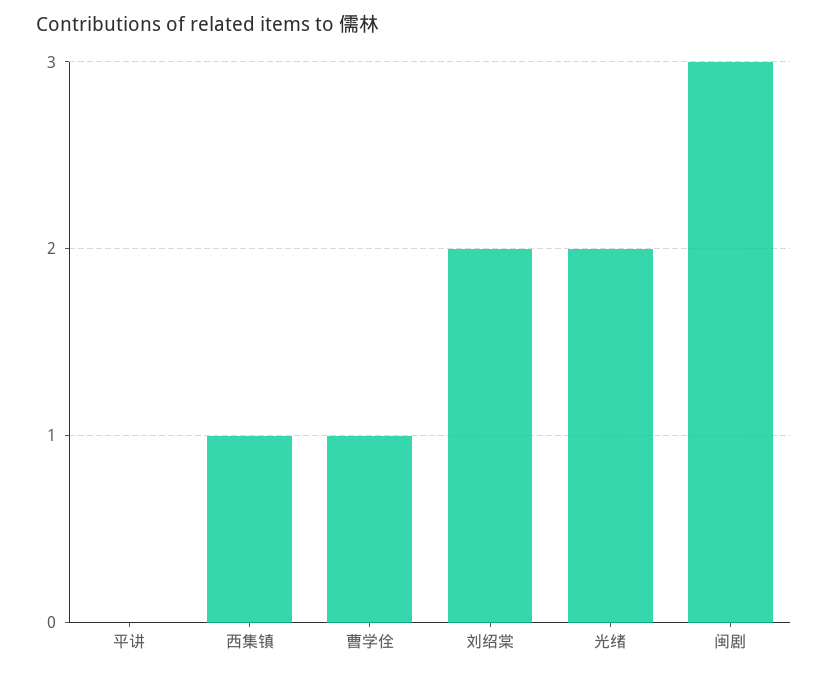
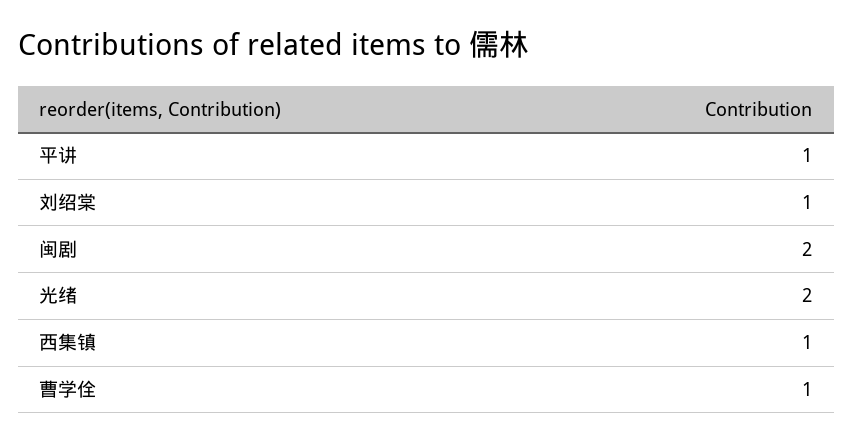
平讲: 0 -> 1
刘绍棠: 2 -> 1
闽剧: 3 -> 2

